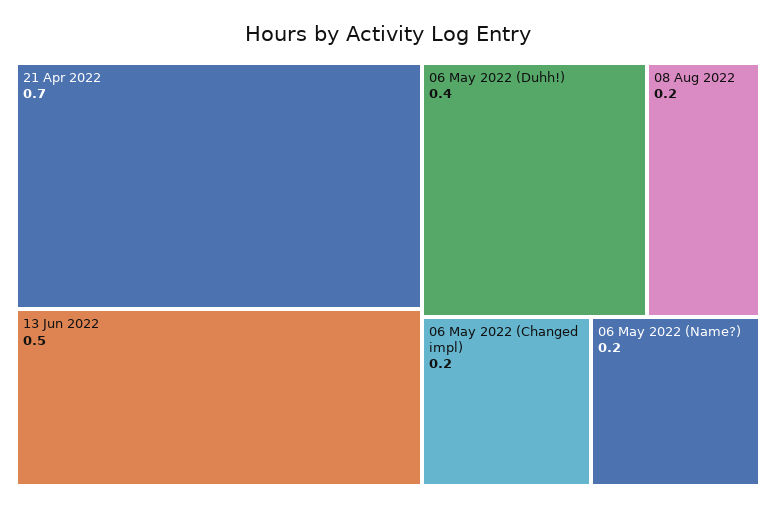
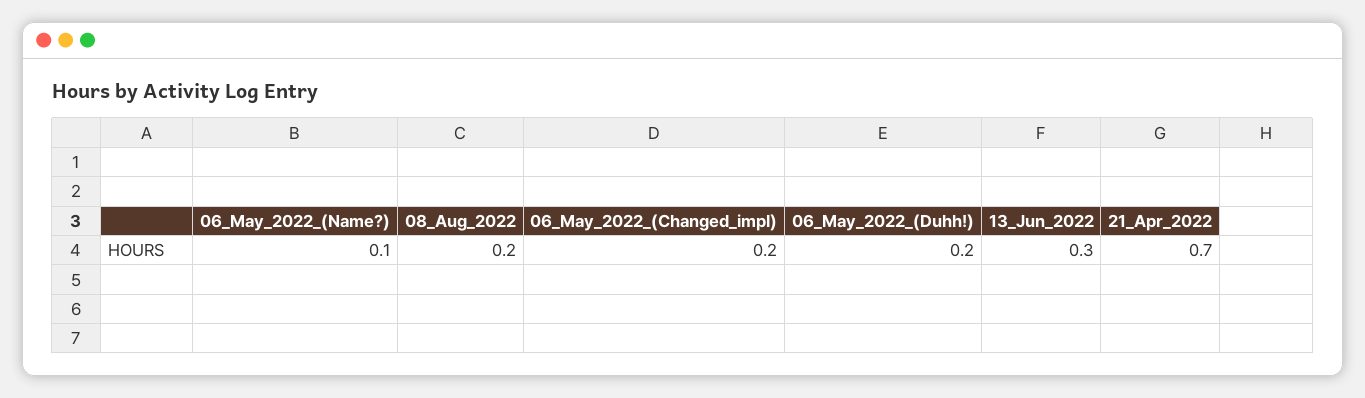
13 Jun 2022: 0.5 -> 0.3
06 May 2022 (Duhh!): 0.4 -> 0.2
06 May 2022 (Name?): 0.2 -> 0.1

